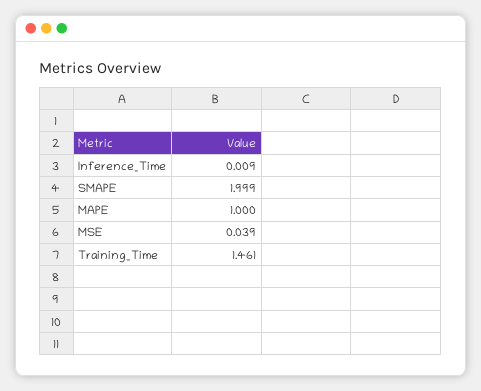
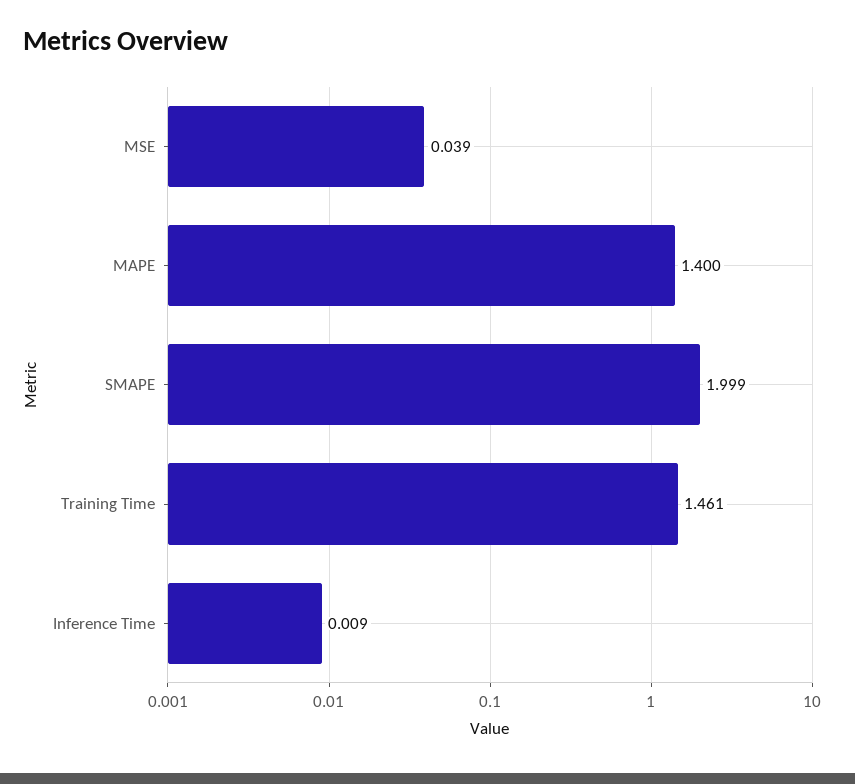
MAPE: 1 -> 1.4

